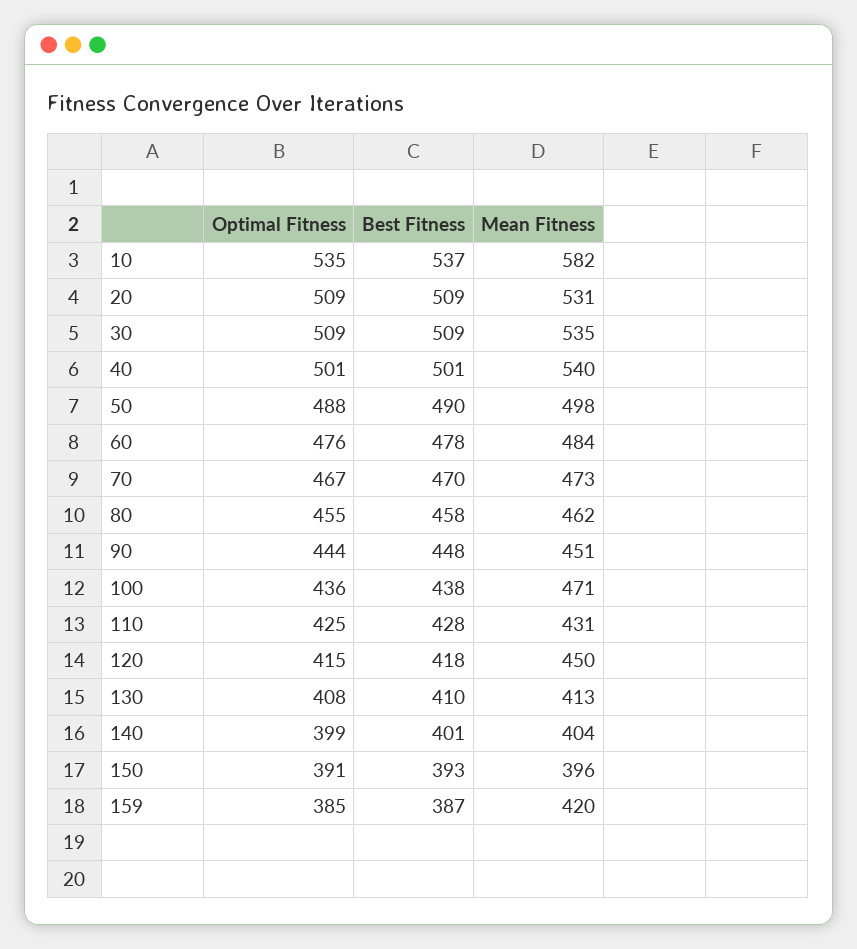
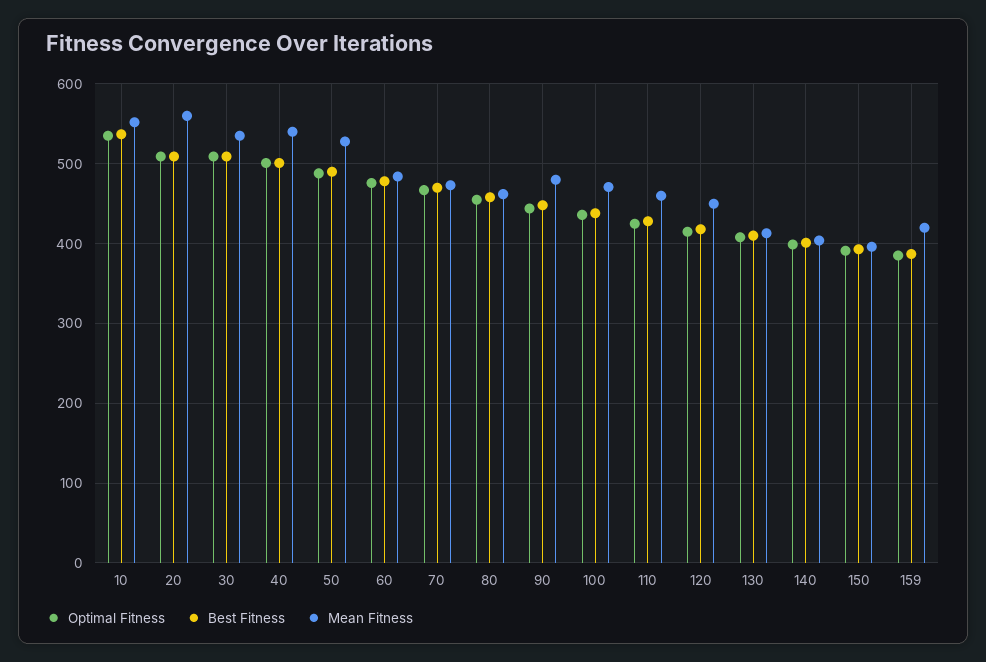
Mean Fitness, 10: 582 -> 550
Mean Fitness, 20: 531 -> 560
Mean Fitness, 50: 498 -> 530
Mean Fitness, 90: 451 -> 480
Mean Fitness, 110: 431 -> 460

